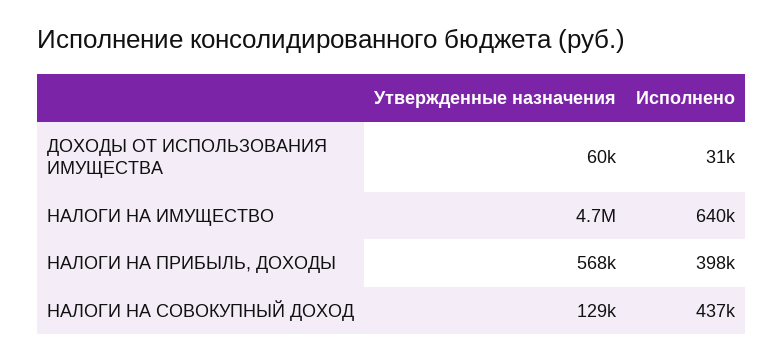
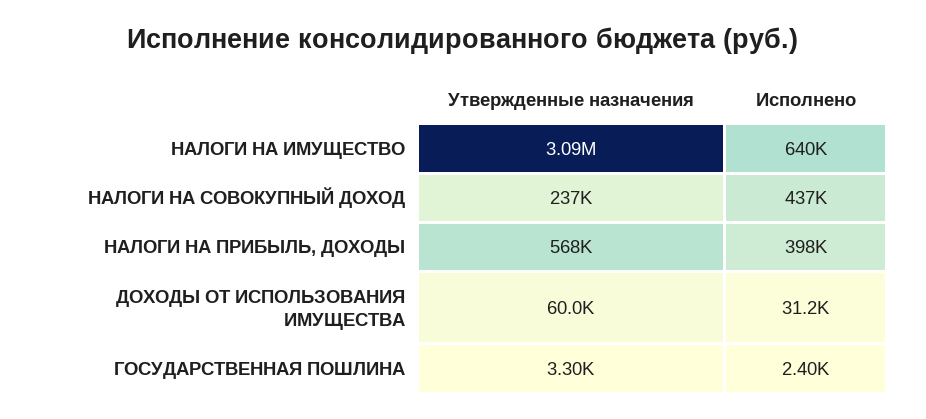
Утвержденные назначения, НАЛОГИ НА ИМУЩЕСТВО: 4700000 -> 3090000
Утвержденные назначения, НАЛОГИ НА СОВОКУПНЫЙ ДОХОД: 129000 -> 237000
Утвержденные назначения, ГОСУДАРСТВЕННАЯ ПОШЛИНА: none -> 3300
Исполнено, ГОСУДАРСТВЕННАЯ ПОШЛИНА: none -> 2400

